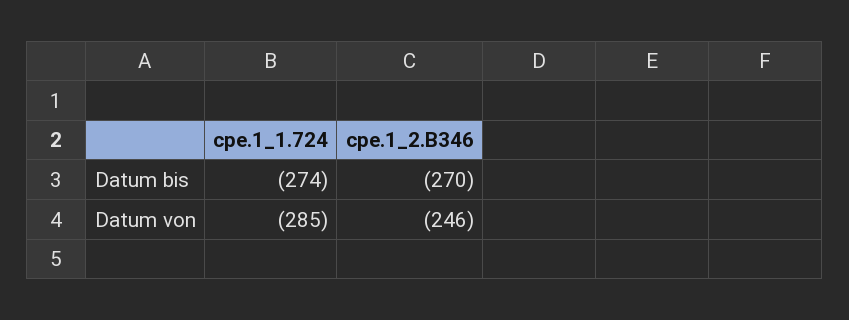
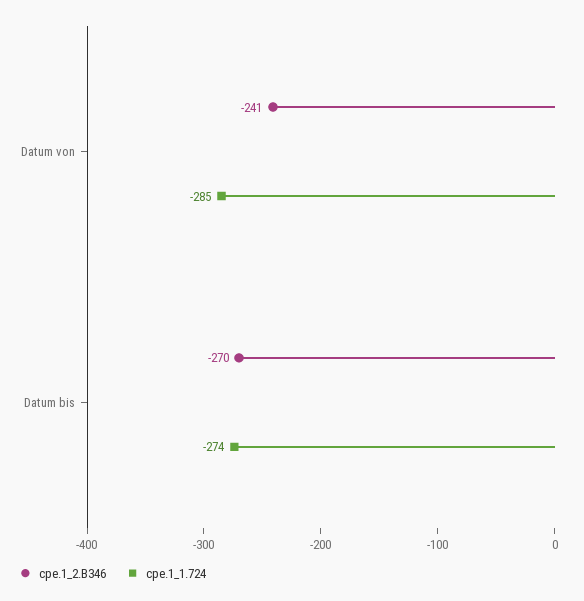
cpe.1_2.B346, Datum von: -246 -> -241

